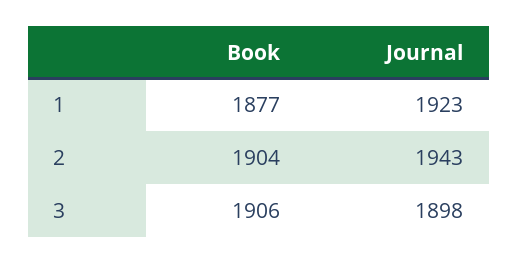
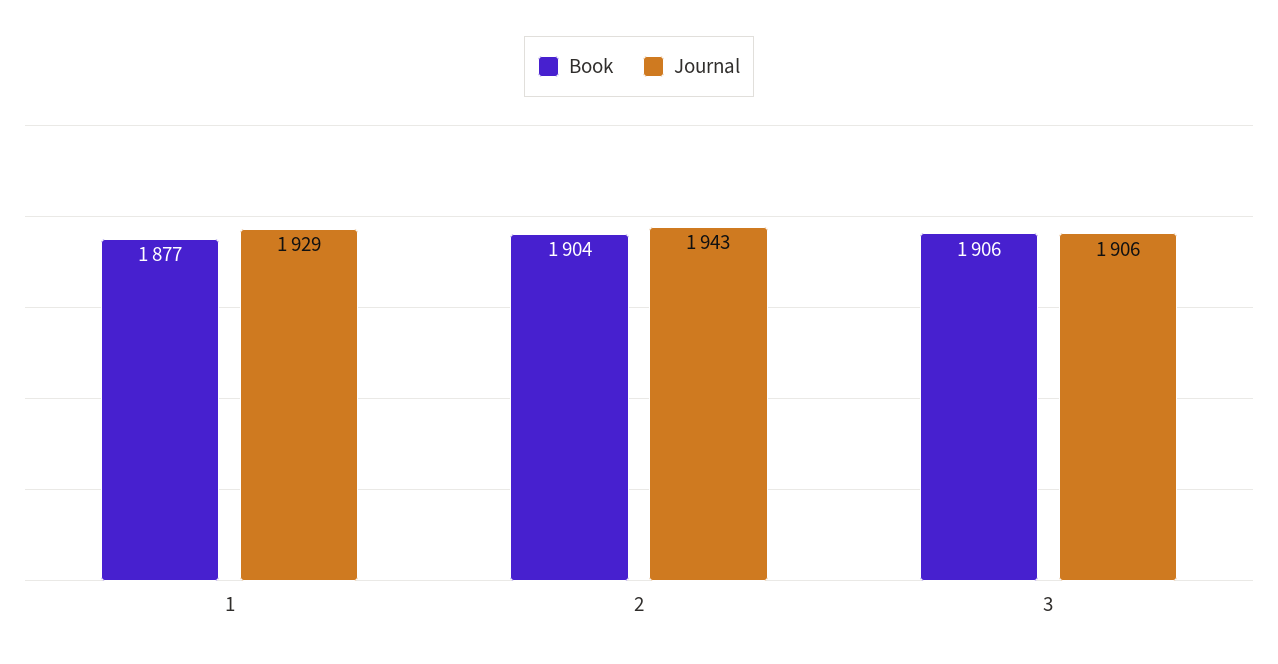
Journal, 1: 1923 -> 1929
Journal, 3: 1898 -> 1906

